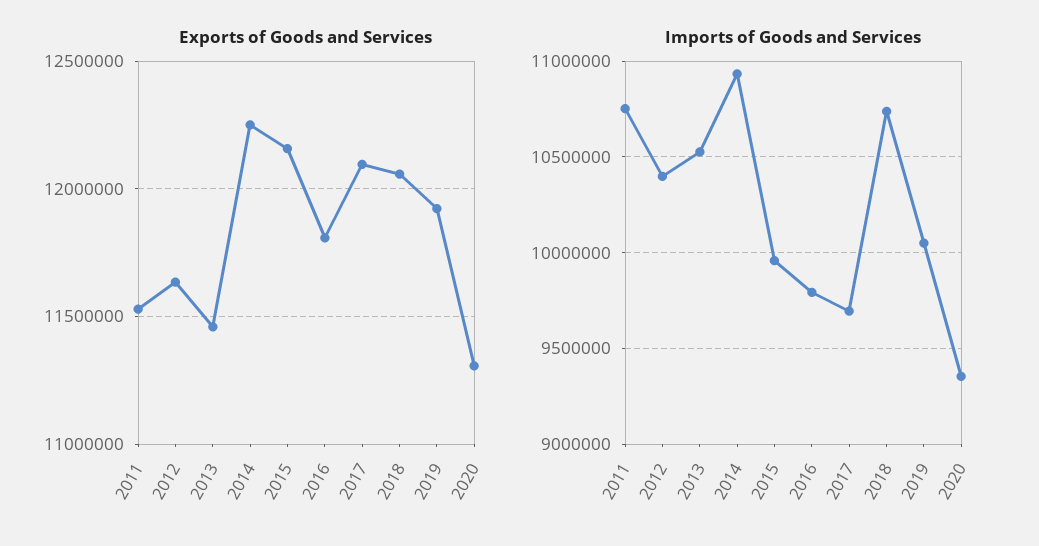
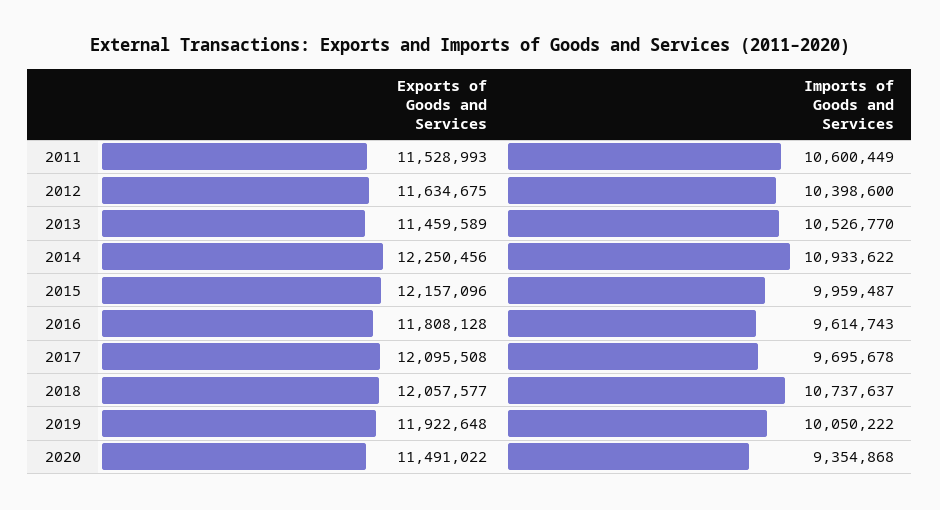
Exports of Goods and Services, 2020: 11300000 -> 11491022
Imports of Goods and Services, 2011: 10750000 -> 10600449
Imports of Goods and Services, 2016: 9800000 -> 9614743

